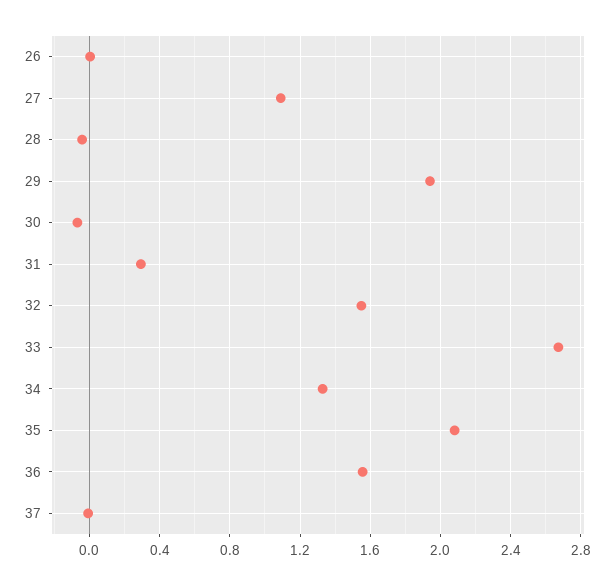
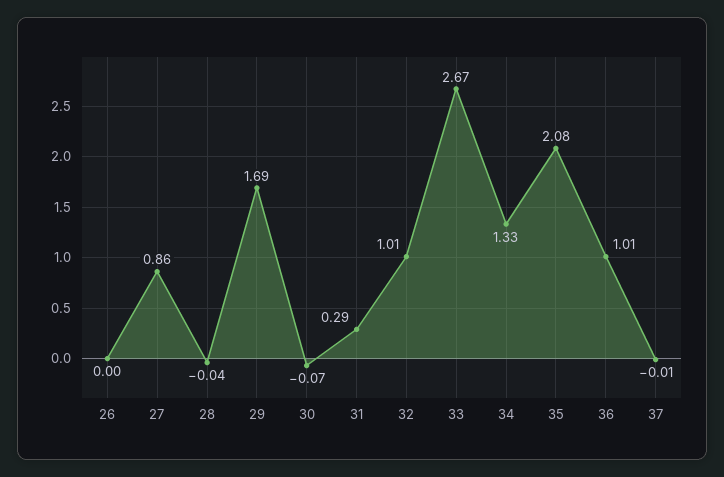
27: 1.1 -> 0.86
29: 1.95 -> 1.69
32: 1.55 -> 1.01
36: 1.55 -> 1.01

